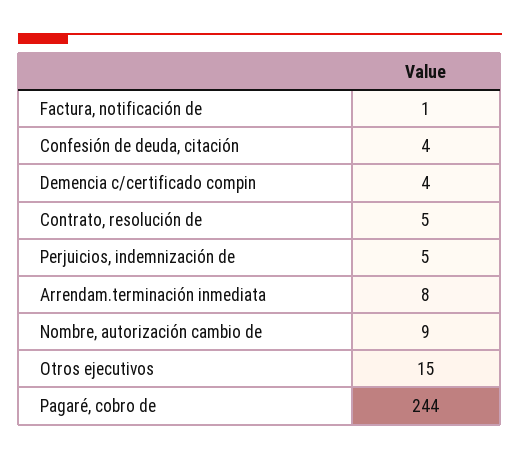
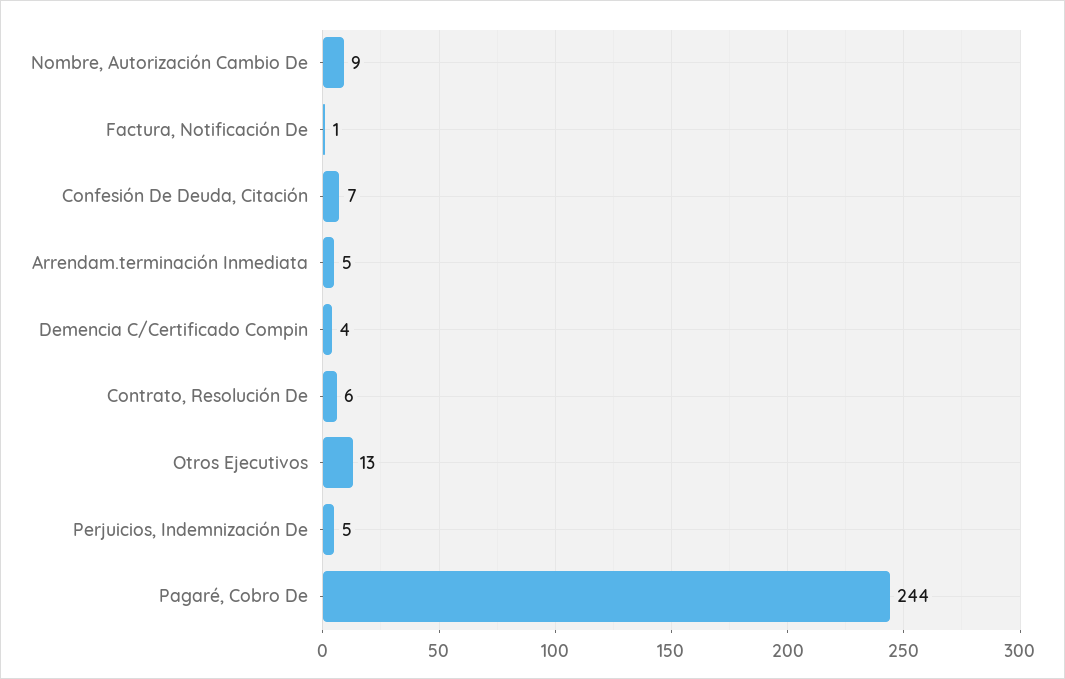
Confesión de deuda, citación: 4 -> 7
Contrato, resolución de: 5 -> 6
Arrendam.terminación inmediata: 8 -> 5
Otros ejecutivos: 15 -> 13

